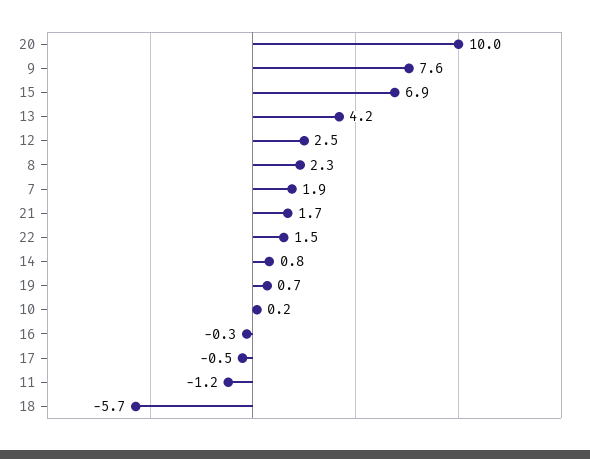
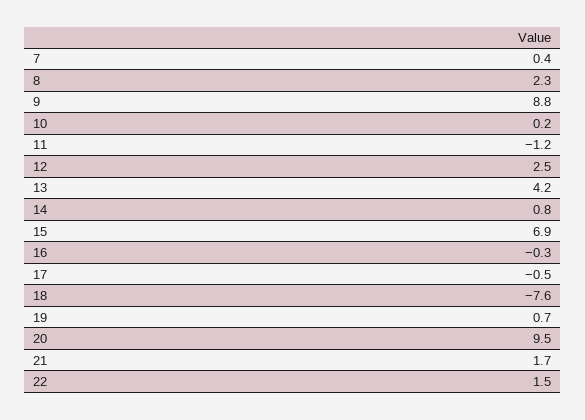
20: 10 -> 9.5
9: 7.6 -> 8.8
7: 1.9 -> 0.4
18: -5.7 -> -7.6

